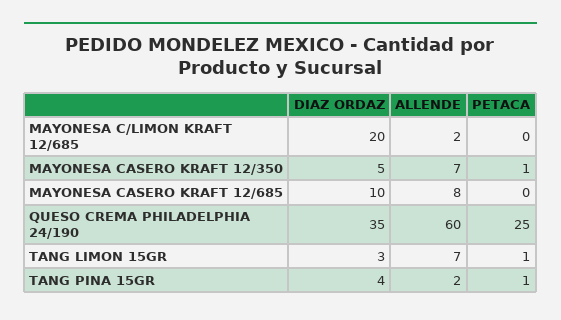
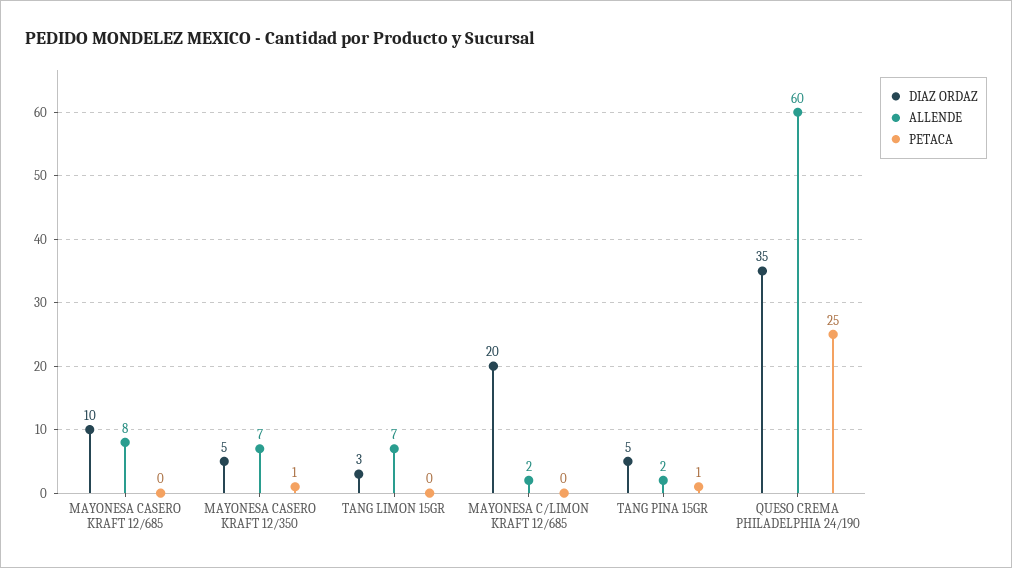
PETACA, TANG LIMON 15GR: 1 -> 0
DIAZ ORDAZ, TANG PINA 15GR: 4 -> 5

